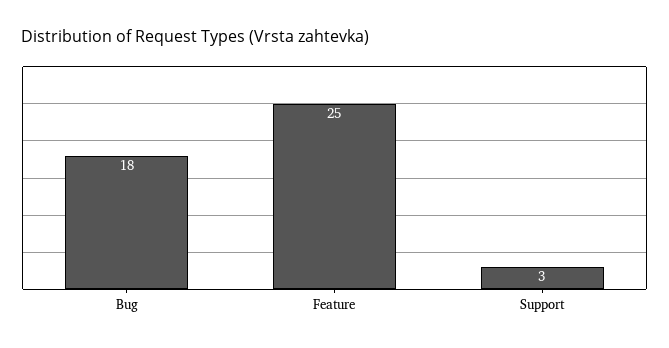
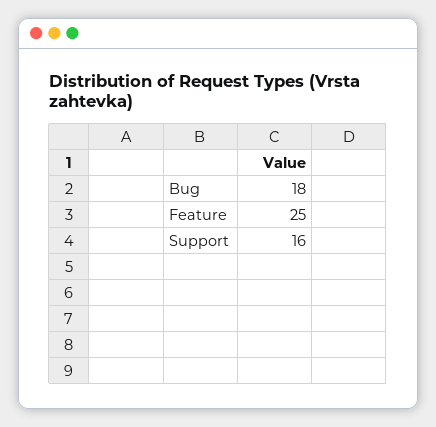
Support: 3 -> 16

